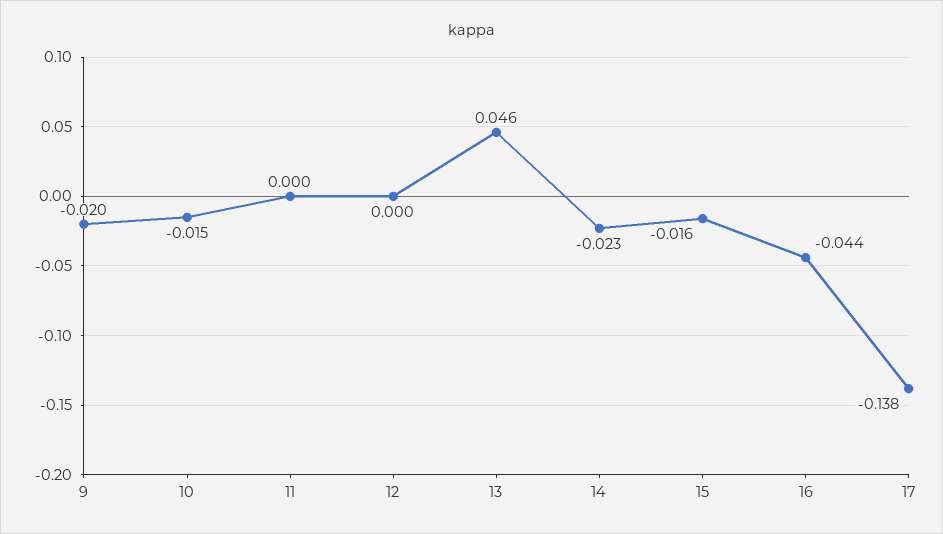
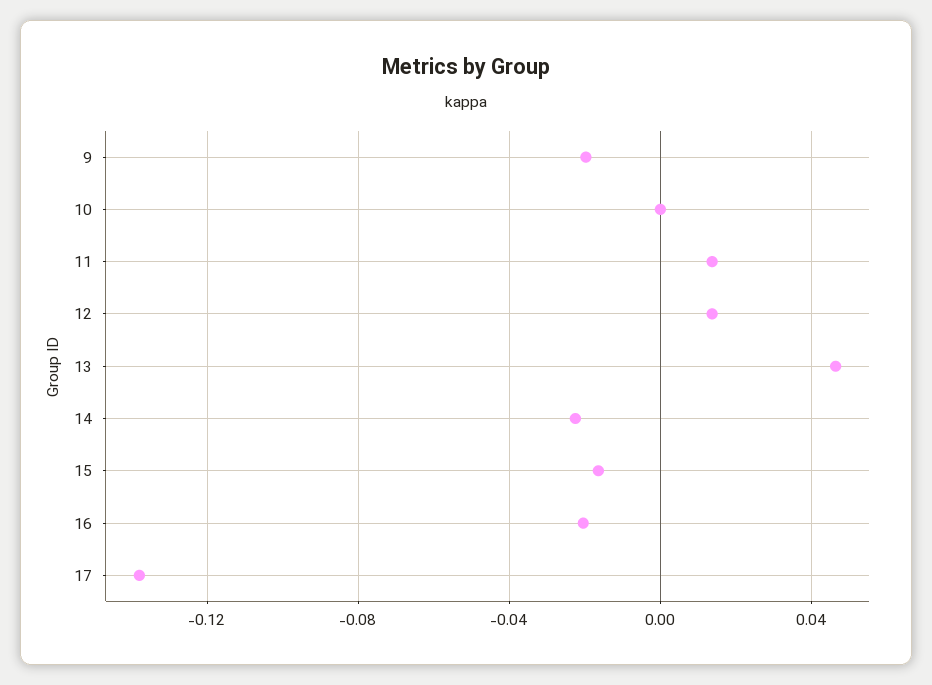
10: -0.015 -> 0
11: 0 -> 0.015
12: 0 -> 0.015
16: -0.044 -> -0.02

